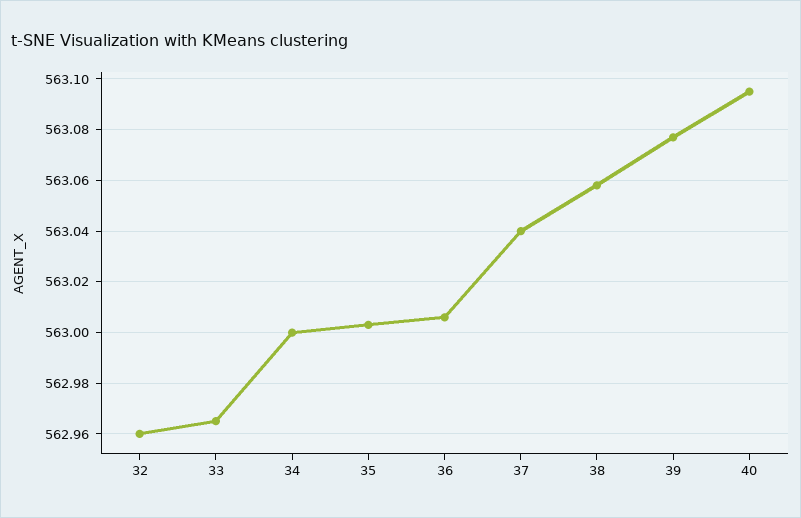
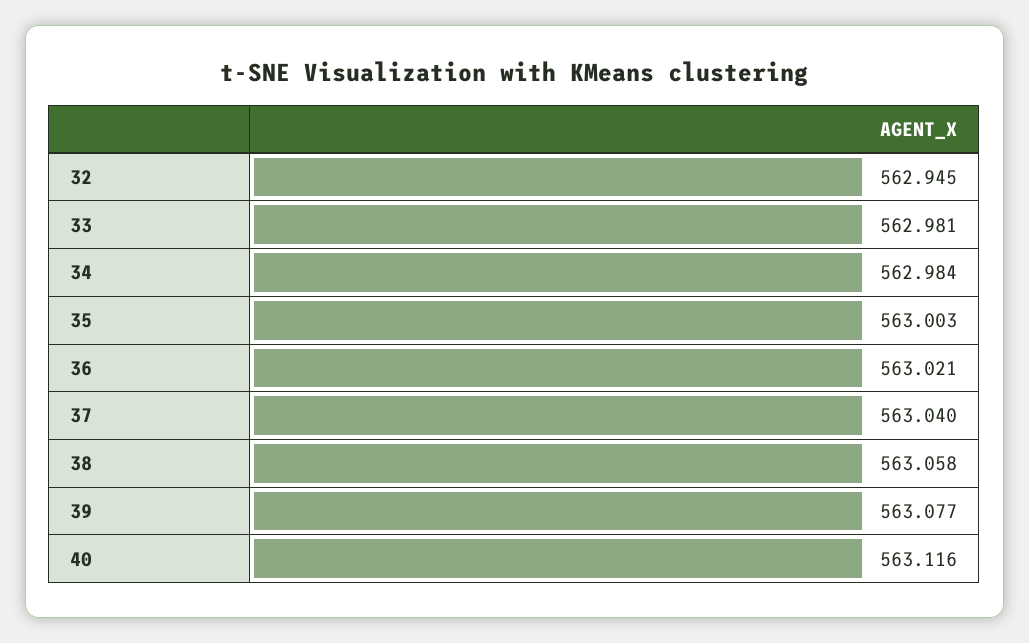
32: 562.96 -> 562.945
33: 562.965 -> 562.981
34: 563 -> 562.984
36: 563.005 -> 563.021
40: 563.095 -> 563.116

